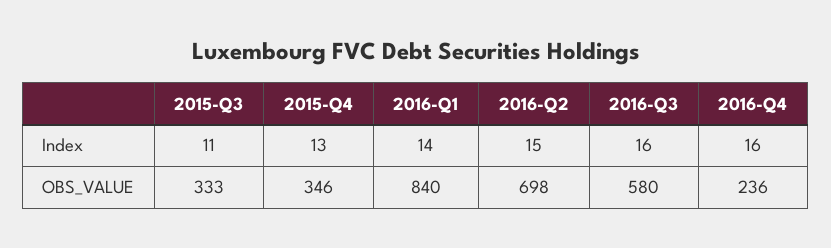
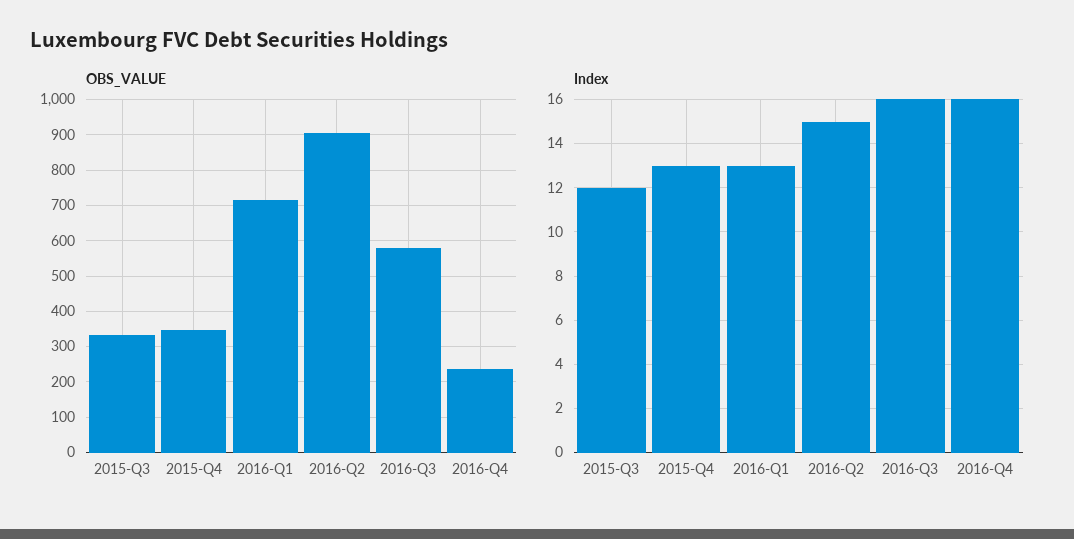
Index, 2015-Q3: 11 -> 12
Index, 2016-Q1: 14 -> 13
OBS_VALUE, 2016-Q1: 840 -> 720
OBS_VALUE, 2016-Q2: 698 -> 900

